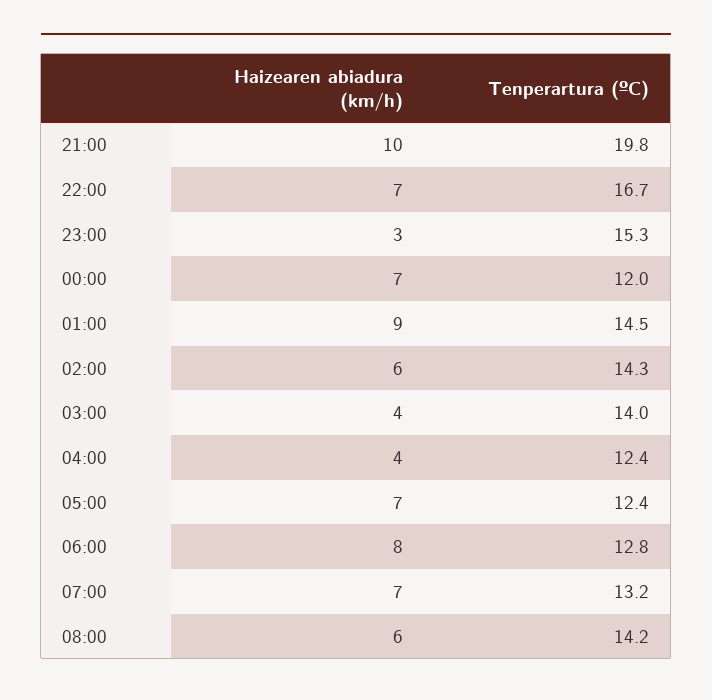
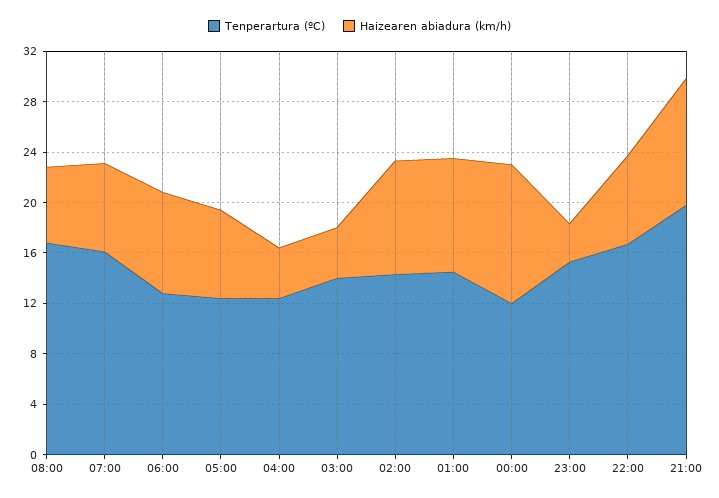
Haizearen abiadura (km/h), 00:00: 7 -> 11
Haizearen abiadura (km/h), 02:00: 6 -> 9
Tenperartura (ºC), 07:00: 13.2 -> 16
Tenperartura (ºC), 08:00: 14.2 -> 17

